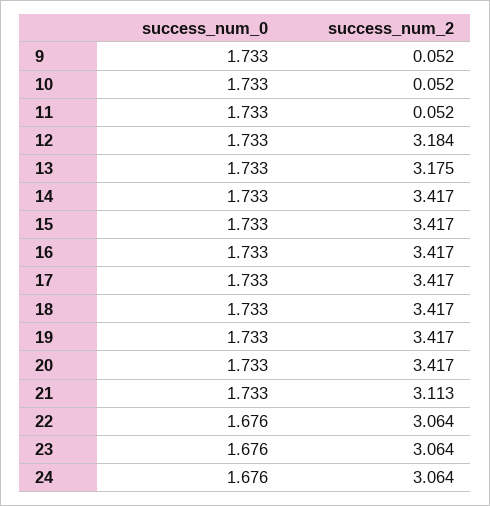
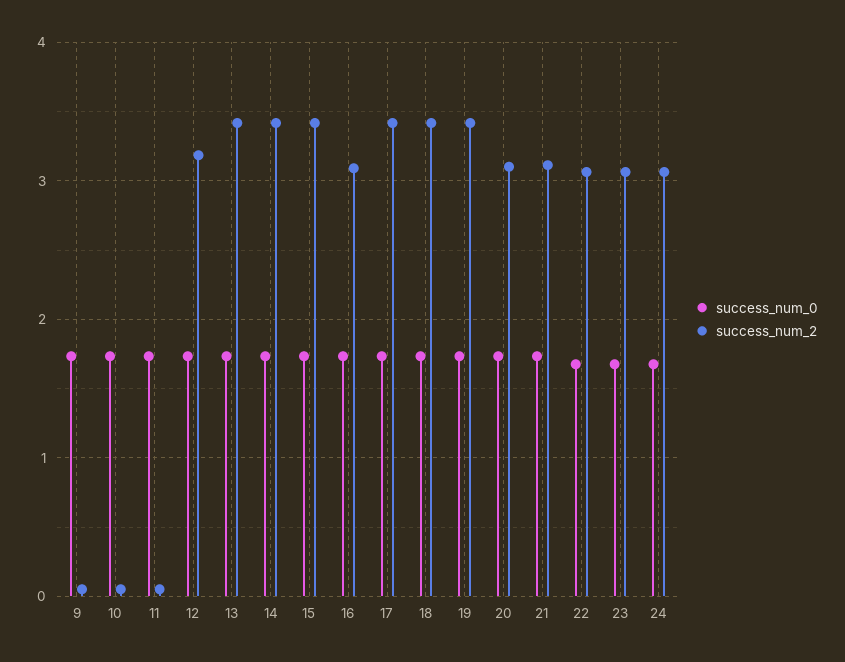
success_num_2, 13: 3.175 -> 3.4
success_num_2, 16: 3.417 -> 3.1
success_num_2, 20: 3.417 -> 3.1

